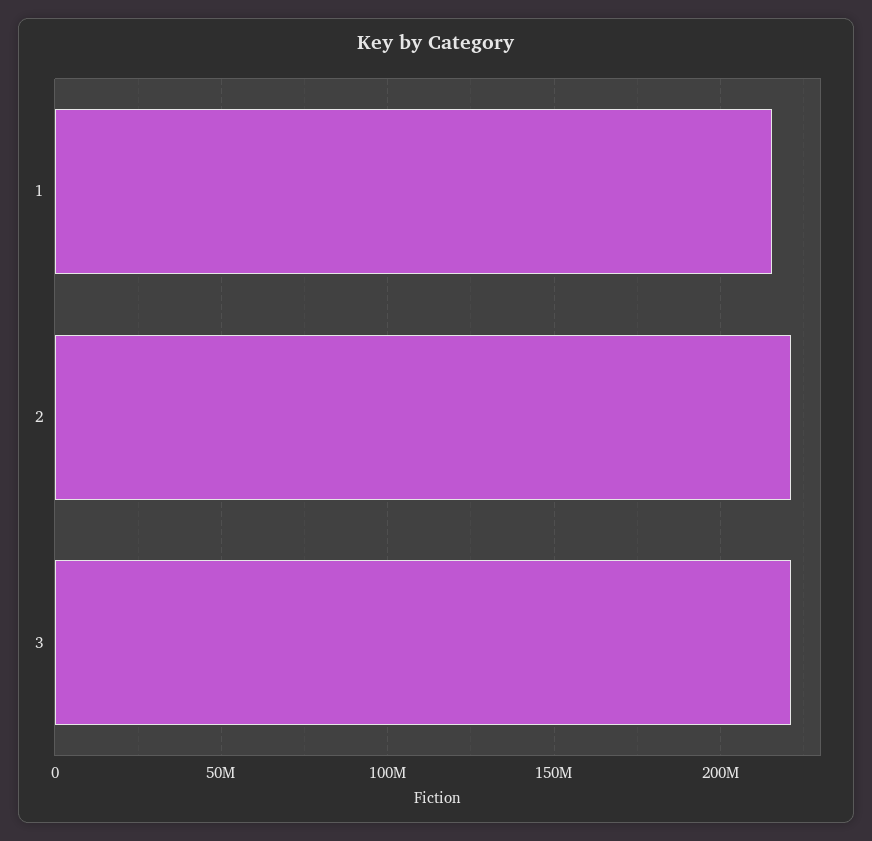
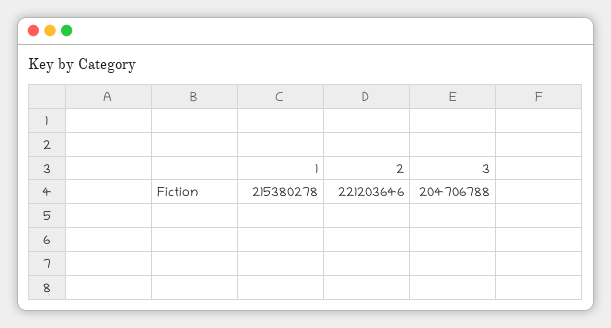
3: 220000000 -> 204706788

